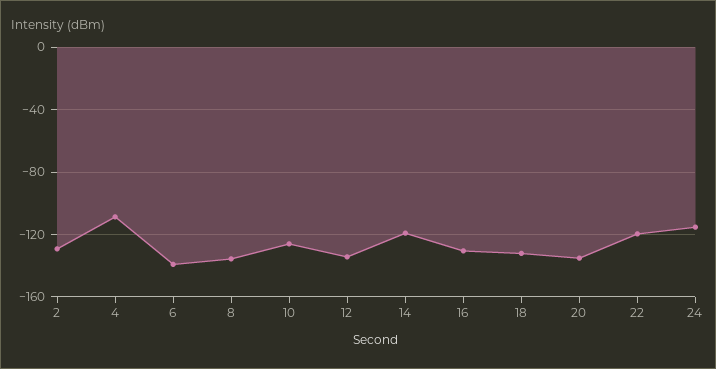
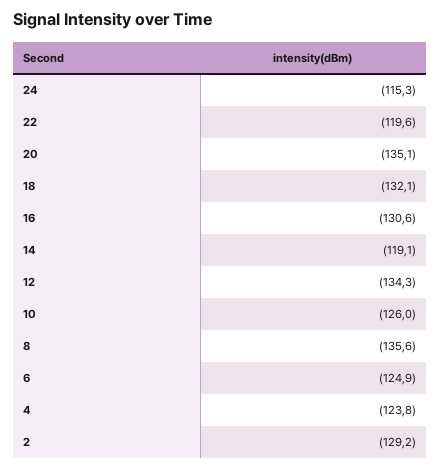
4: -110 -> -123.8
6: -140 -> -124.9

